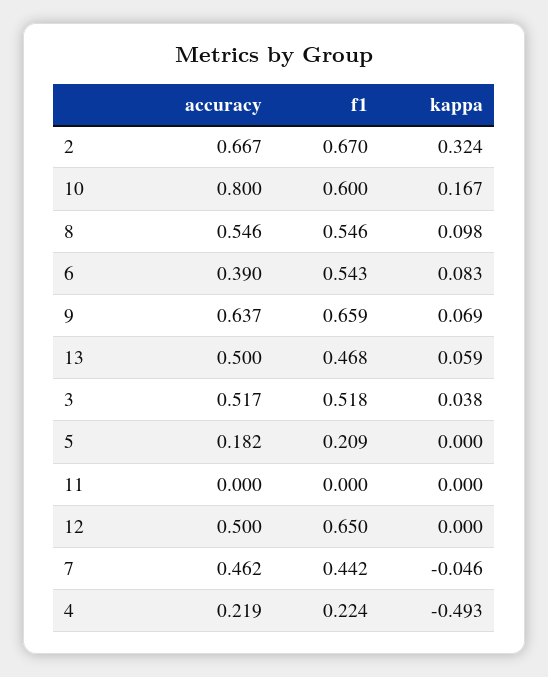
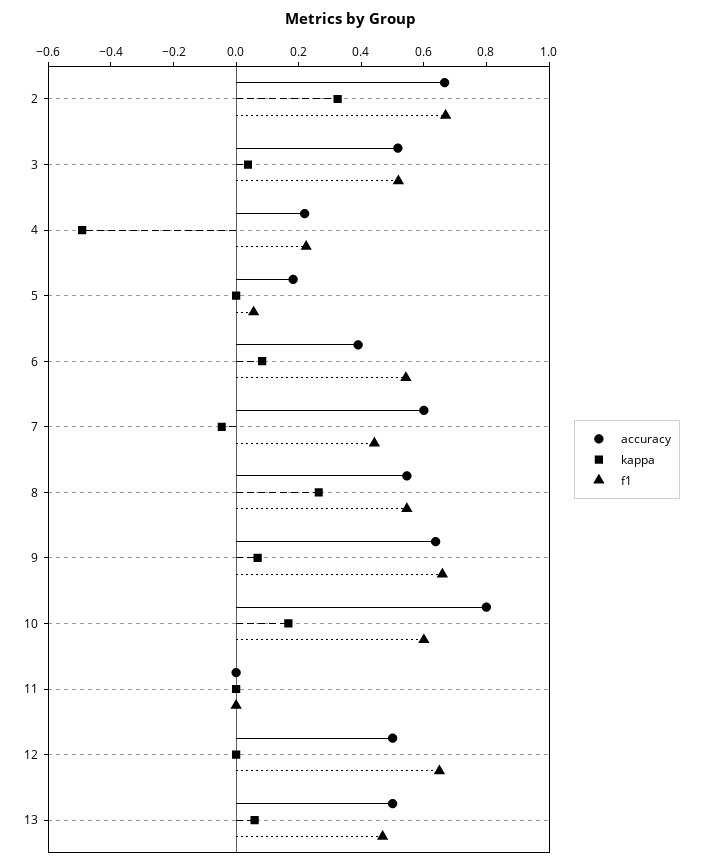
kappa, 8: 0.098 -> 0.25
f1, 5: 0.209 -> 0.05
accuracy, 7: 0.462 -> 0.6

